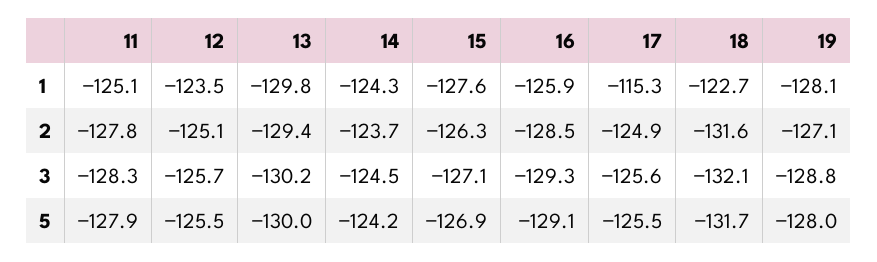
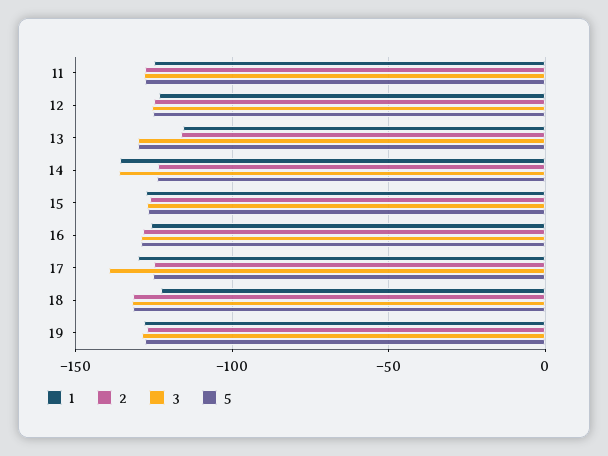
1, 13: -129.8 -> -115
1, 14: -124.3 -> -135
1, 17: -115.3 -> -130
2, 13: -129.4 -> -115
3, 14: -124.5 -> -135
3, 17: -125.6 -> -140

